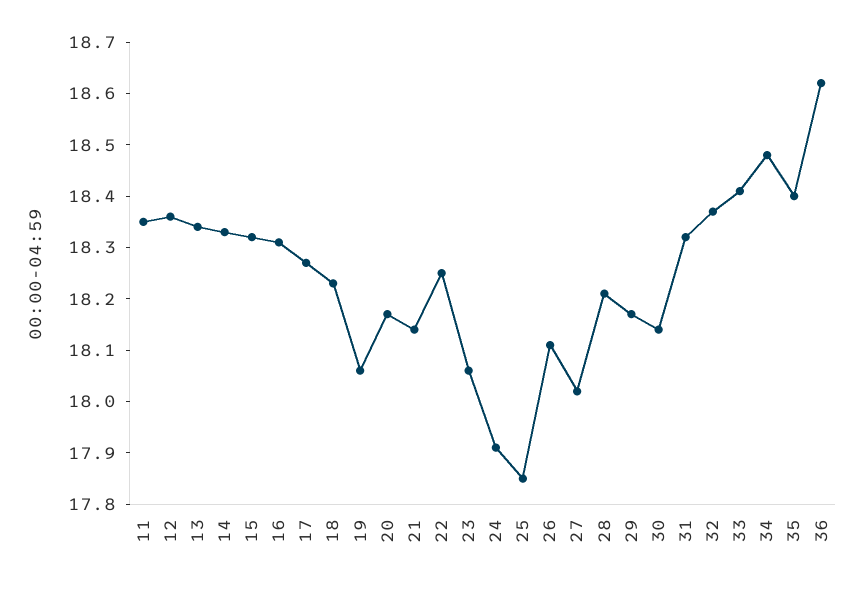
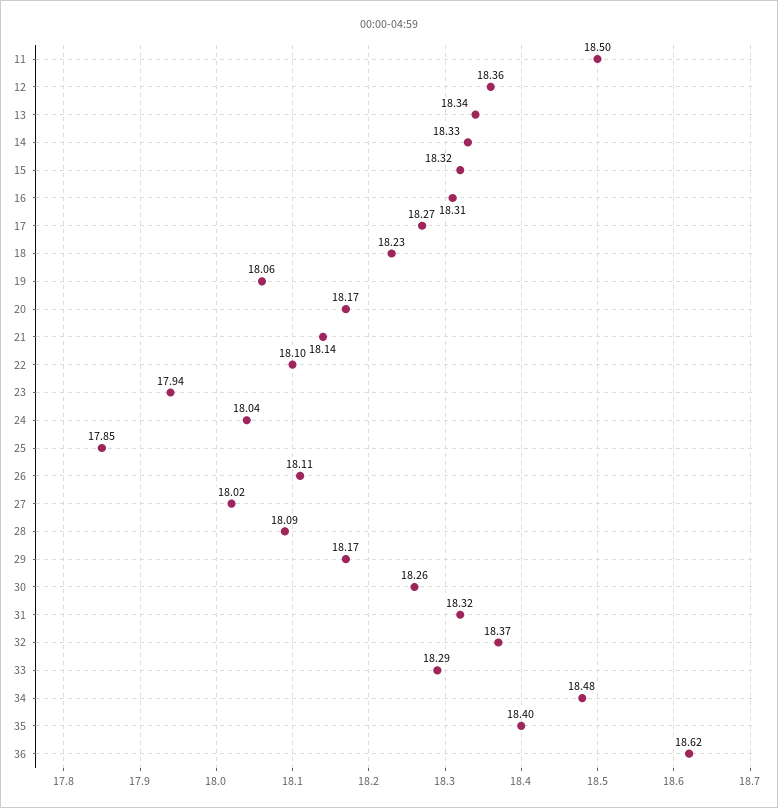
11: 18.35 -> 18.5
22: 18.25 -> 18.1
23: 18.05 -> 17.94
24: 17.9 -> 18.04
28: 18.2 -> 18.09
30: 18.15 -> 18.26
33: 18.4 -> 18.29

